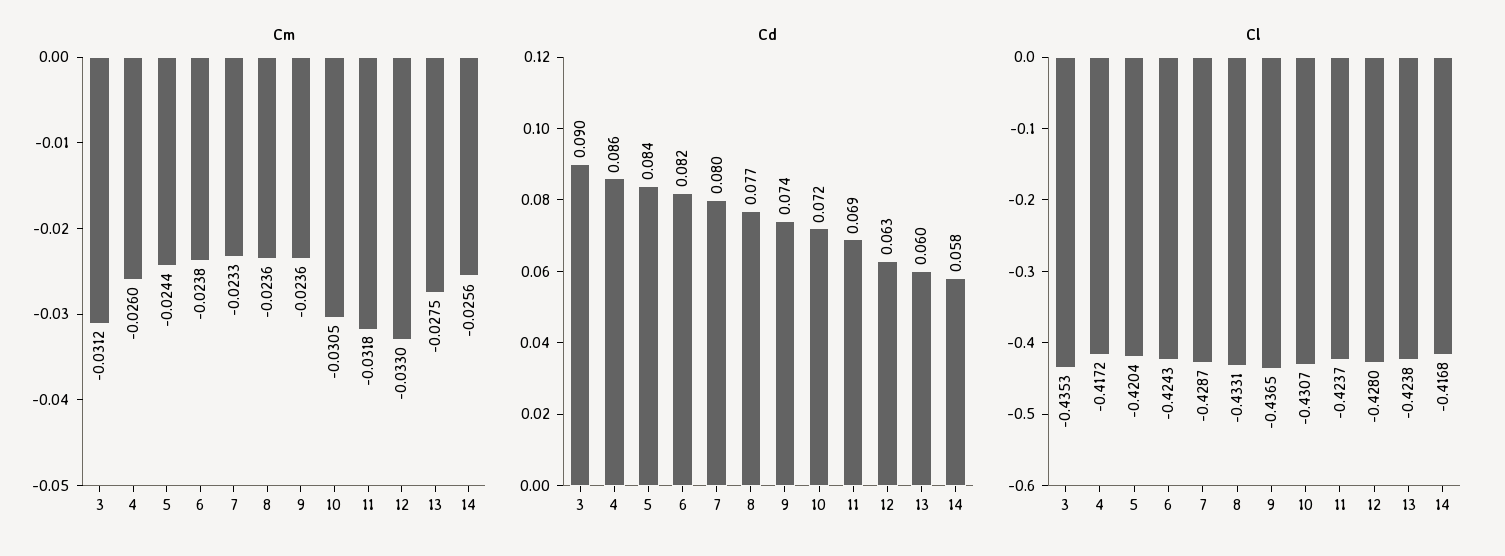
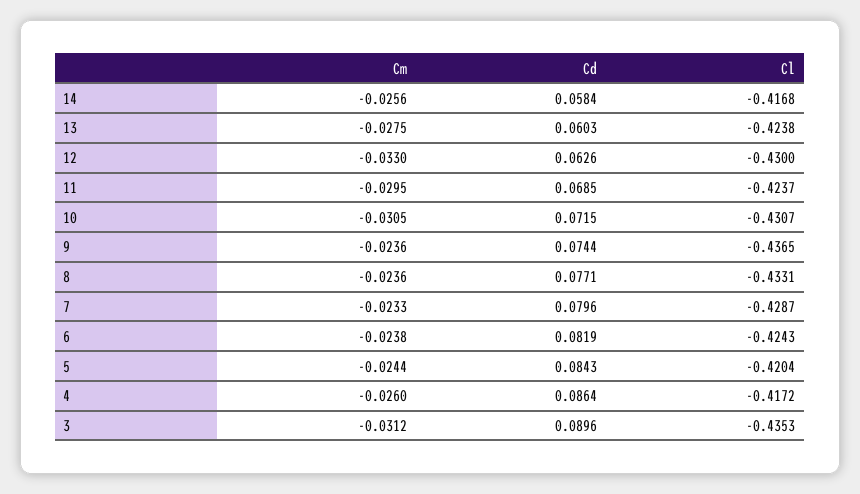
Cm, 11: -0.0318 -> -0.0295
Cl, 12: -0.428 -> -0.43

